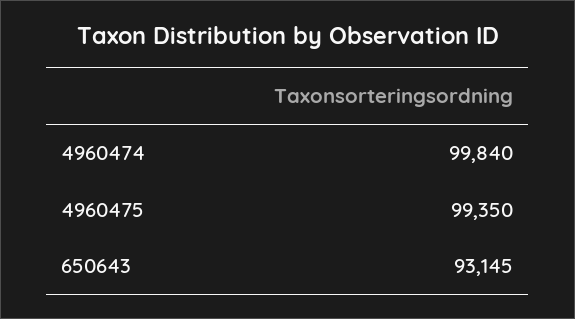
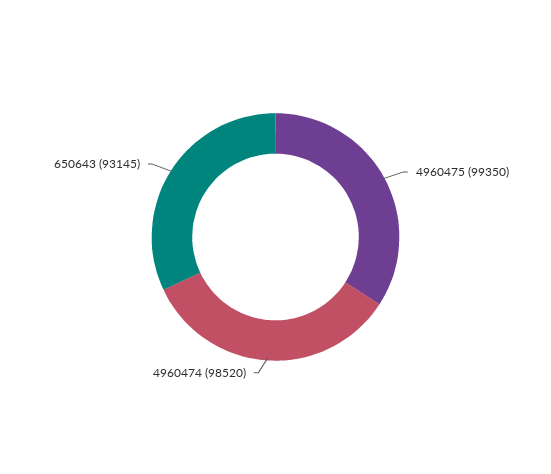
4960474: 99840 -> 98520

